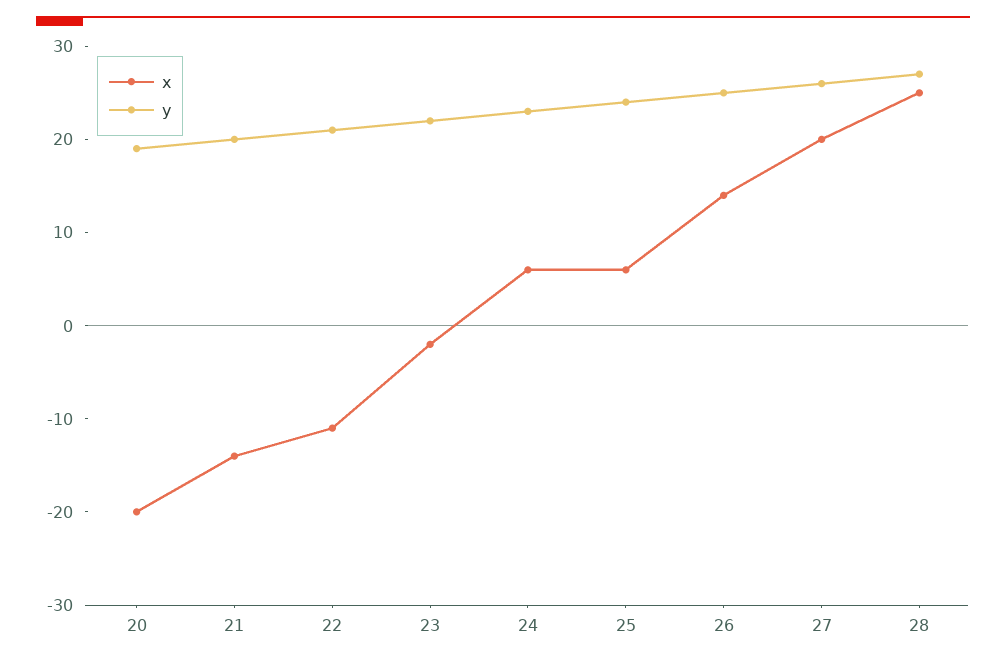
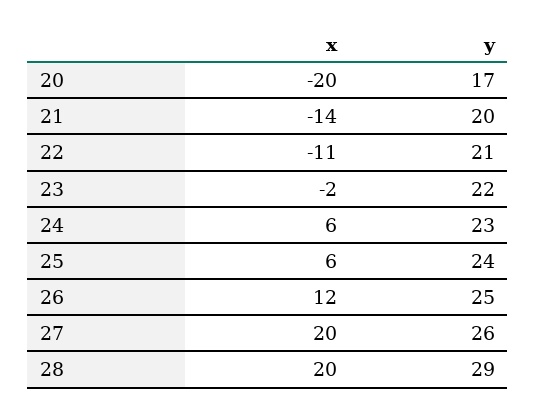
y, 20: 19 -> 17
x, 26: 14 -> 12
x, 28: 25 -> 20
y, 28: 27 -> 29

